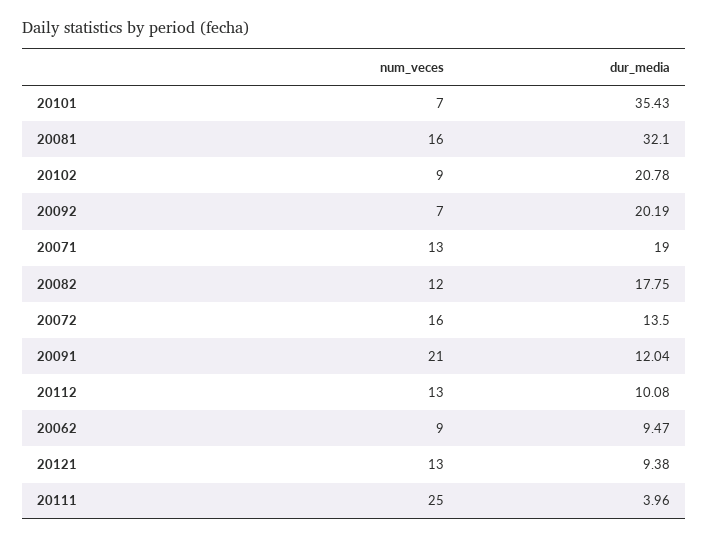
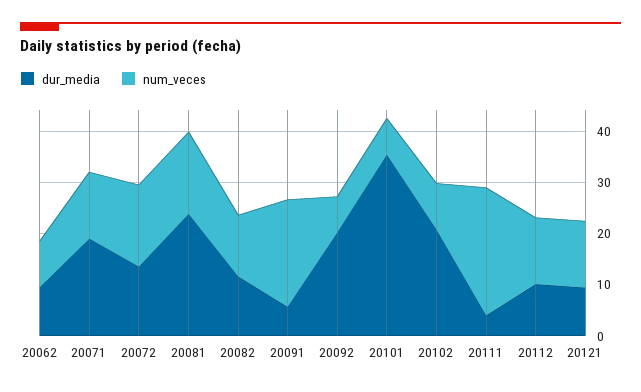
dur_media, 20081: 32.1 -> 24
dur_media, 20082: 17.75 -> 12
dur_media, 20091: 12.04 -> 6

